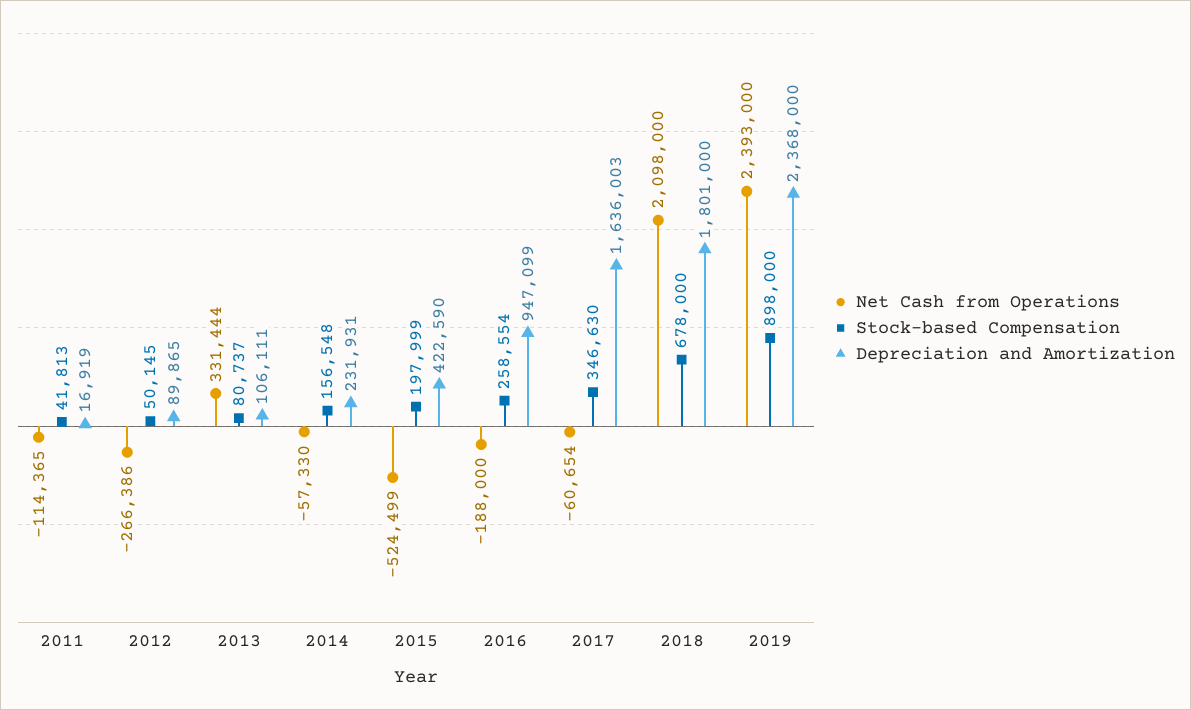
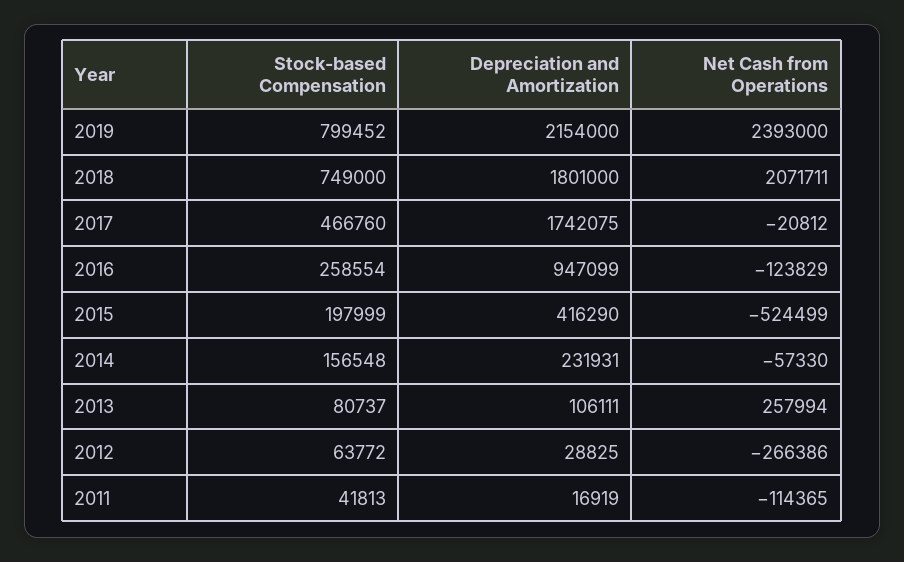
Stock-based Compensation, 2012: 50145 -> 63772
Depreciation and Amortization, 2012: 89865 -> 28825
Net Cash from Operations, 2013: 331444 -> 257994
Depreciation and Amortization, 2015: 422590 -> 416290
Net Cash from Operations, 2016: -188000 -> -123829
Net Cash from Operations, 2017: -60654 -> -20812
Stock-based Compensation, 2017: 346630 -> 466760
Depreciation and Amortization, 2017: 1636003 -> 1742075
Net Cash from Operations, 2018: 2098000 -> 2071711
Stock-based Compensation, 2018: 678000 -> 749000
Stock-based Compensation, 2019: 898000 -> 799452
Depreciation and Amortization, 2019: 2368000 -> 2154000

